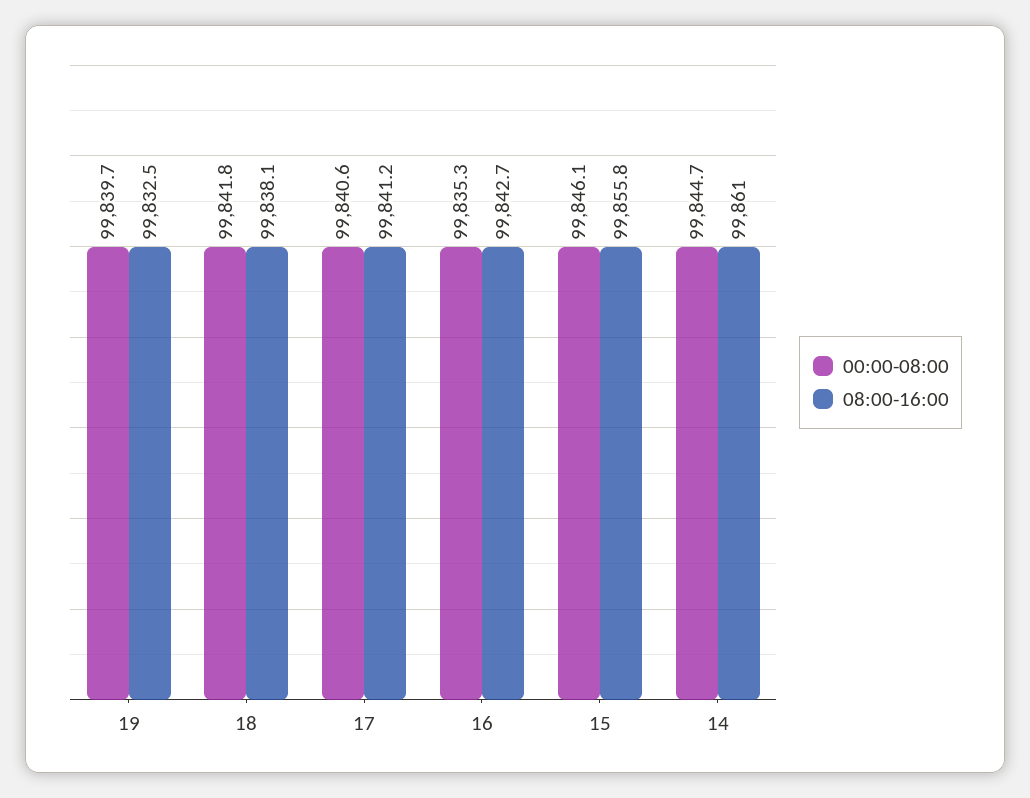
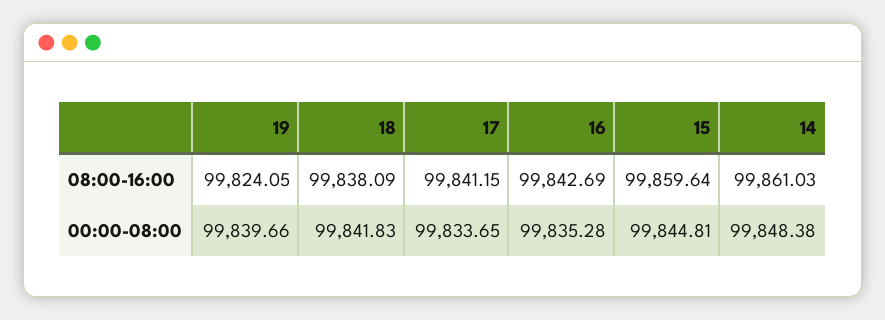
08:00-16:00, 19: 99832.5 -> 99824.05
00:00-08:00, 17: 99840.6 -> 99833.65
00:00-08:00, 15: 99846.1 -> 99844.81
08:00-16:00, 15: 99855.8 -> 99859.64
00:00-08:00, 14: 99844.7 -> 99848.38

